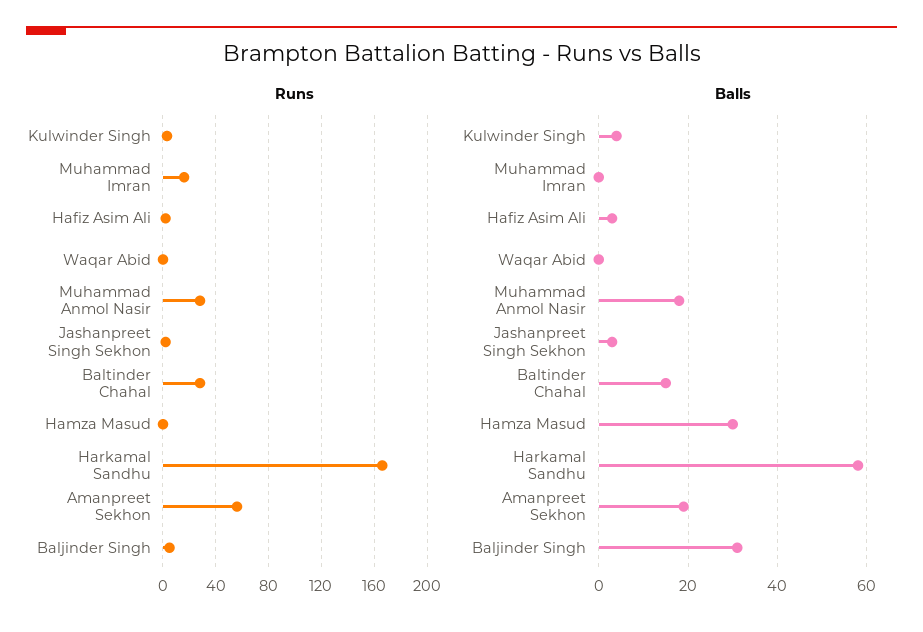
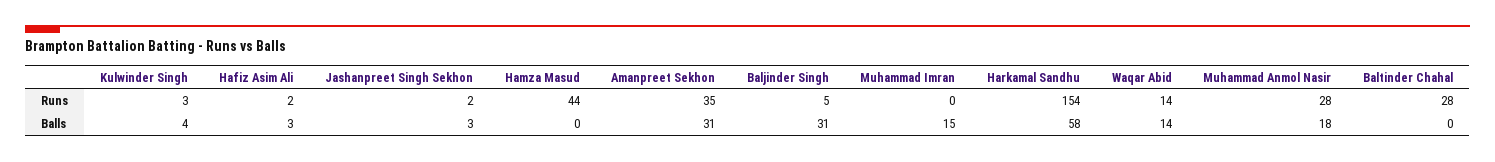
Runs, Muhammad Imran: 15 -> 0
Runs, Waqar Abid: 0 -> 14
Runs, Hamza Masud: 0 -> 44
Runs, Harkamal Sandhu: 165 -> 154
Runs, Amanpreet Sekhon: 55 -> 35
Balls, Muhammad Imran: 0 -> 15
Balls, Waqar Abid: 0 -> 14
Balls, Baltinder Chahal: 15 -> 0
Balls, Hamza Masud: 30 -> 0
Balls, Amanpreet Sekhon: 20 -> 31

